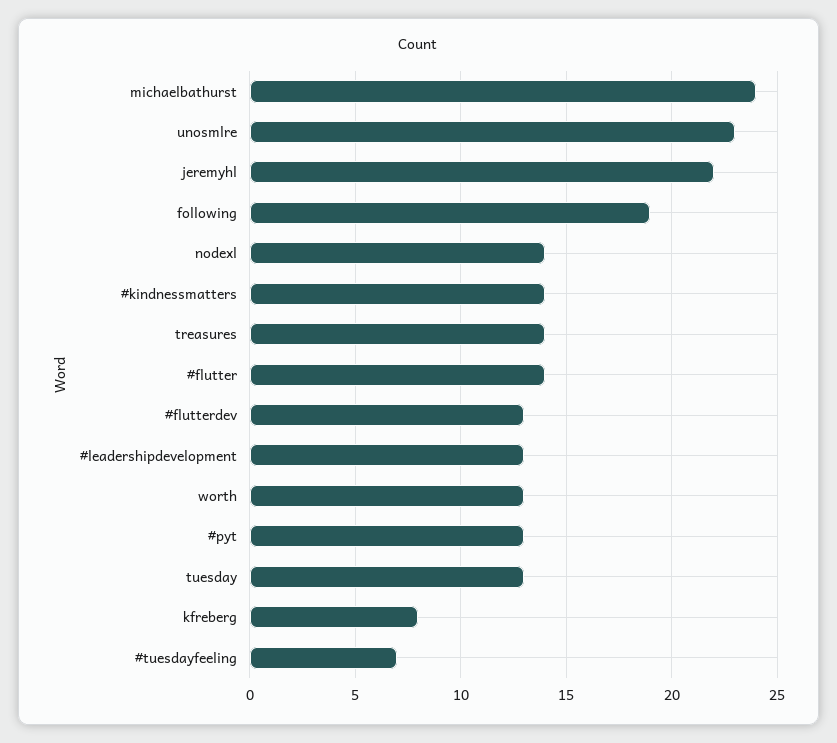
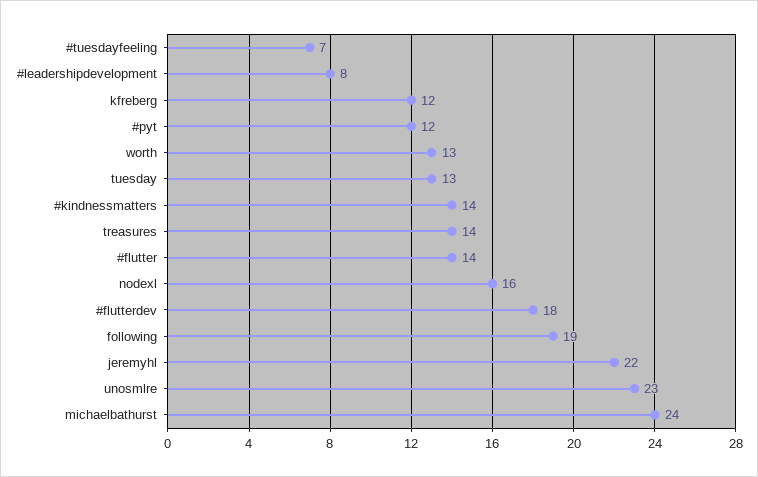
nodexl: 14 -> 16
#flutterdev: 13 -> 18
#leadershipdevelopment: 13 -> 8
#pyt: 13 -> 12
kfreberg: 8 -> 12

